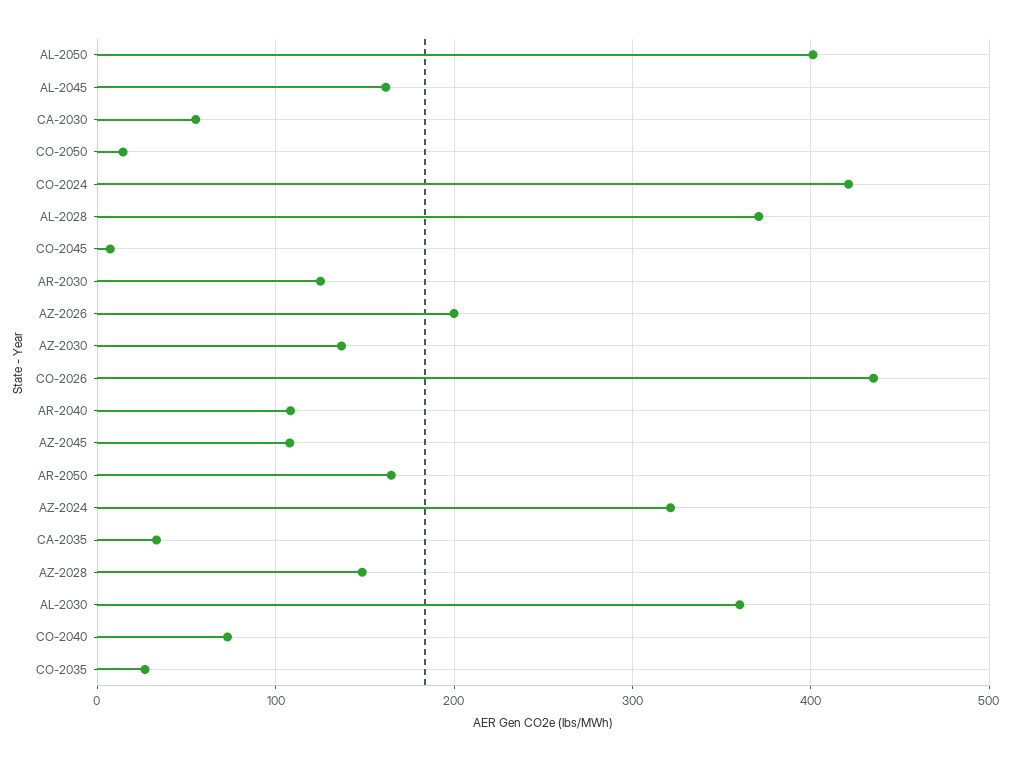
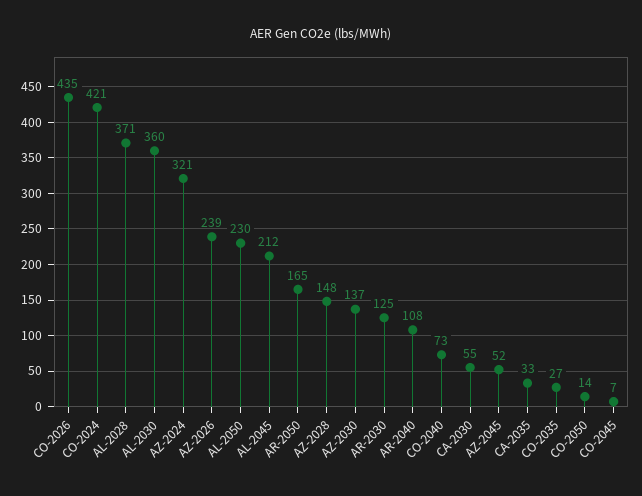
AL-2050: 400 -> 230
AL-2045: 160 -> 212
AZ-2026: 200 -> 239
AZ-2045: 110 -> 52

